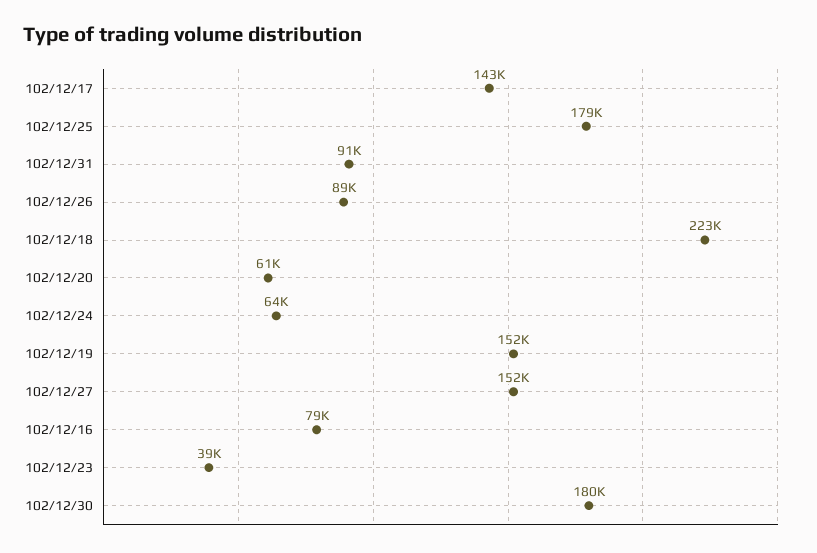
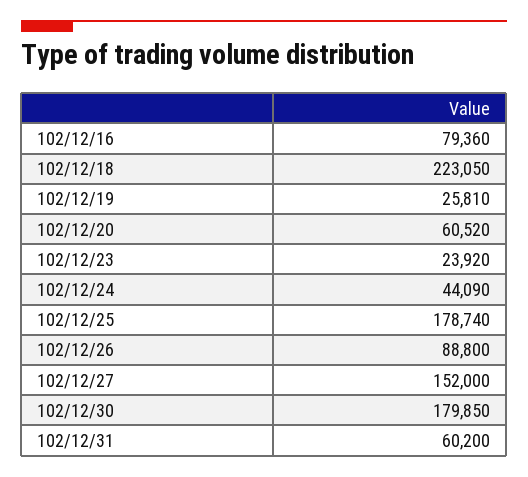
102/12/17: 143000 -> none
102/12/31: 91000 -> 60200
102/12/24: 64000 -> 44090
102/12/19: 152000 -> 25810
102/12/23: 39000 -> 23920

